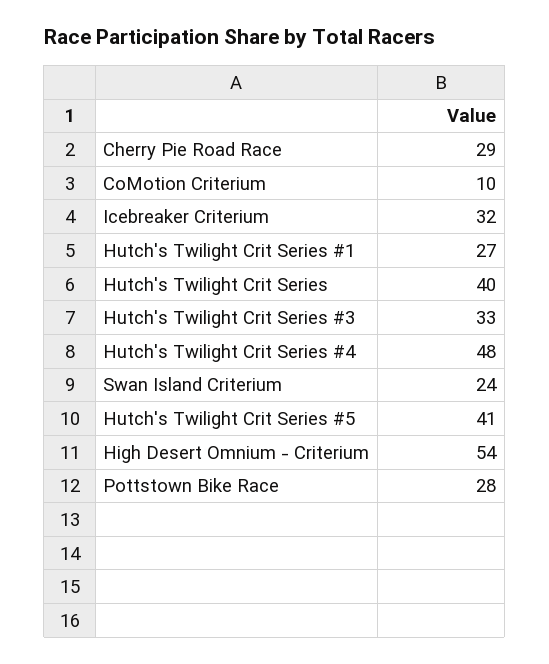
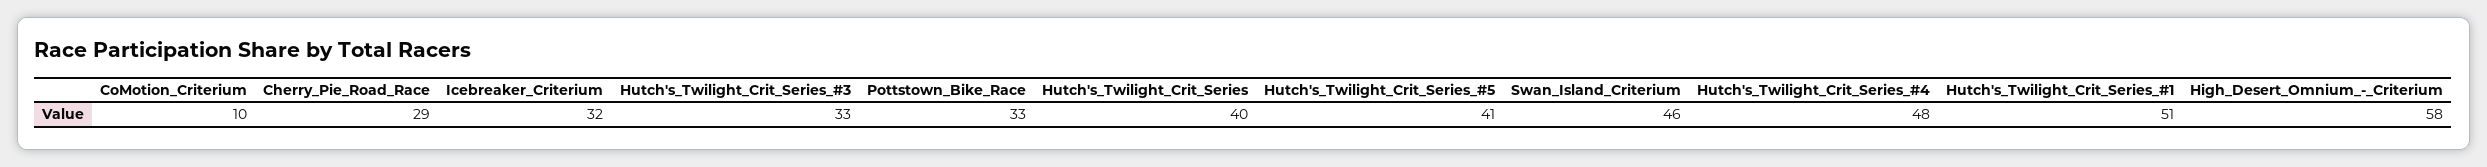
Hutch's Twilight Crit Series #1: 27 -> 51
Swan Island Criterium: 24 -> 46
High Desert Omnium - Criterium: 54 -> 58
Pottstown Bike Race: 28 -> 33

